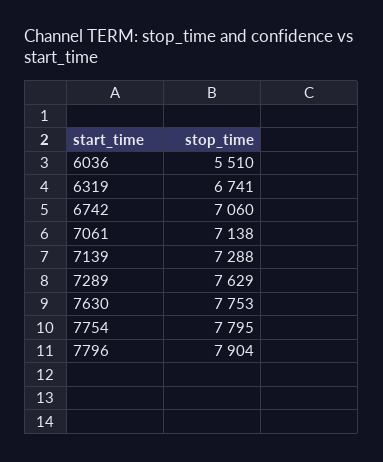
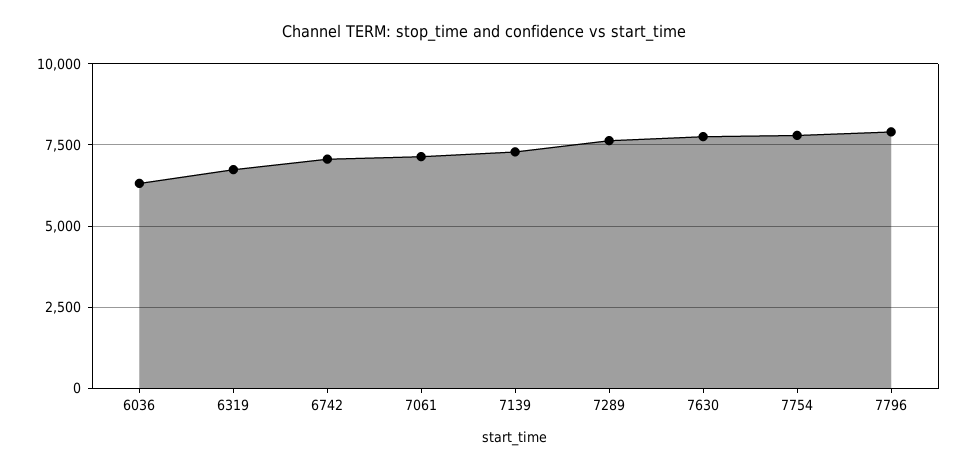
6036: 5510 -> 6250

